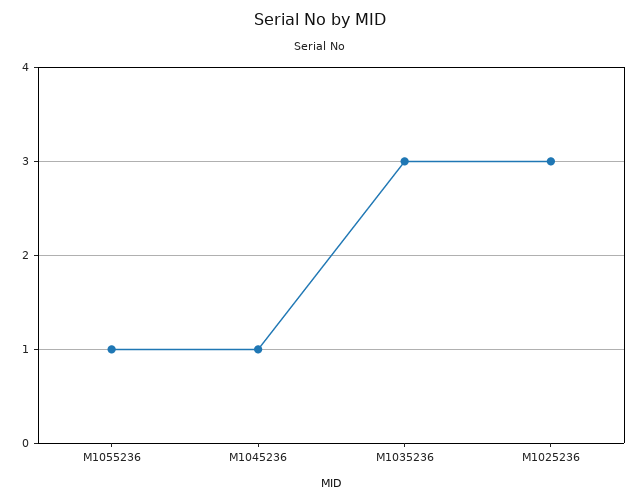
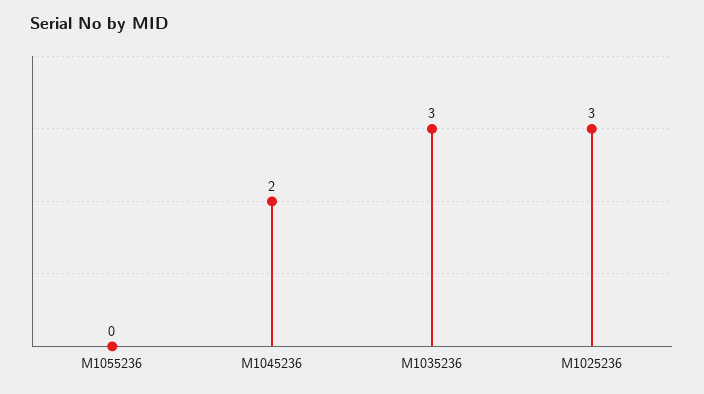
M1055236: 1 -> 0
M1045236: 1 -> 2

